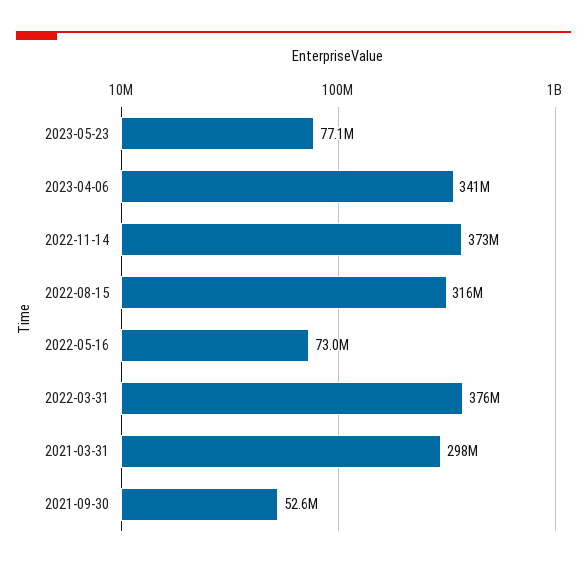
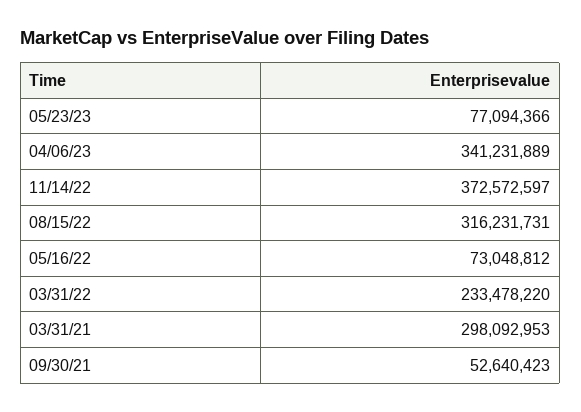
2022-03-31: 376000000 -> 233478220

